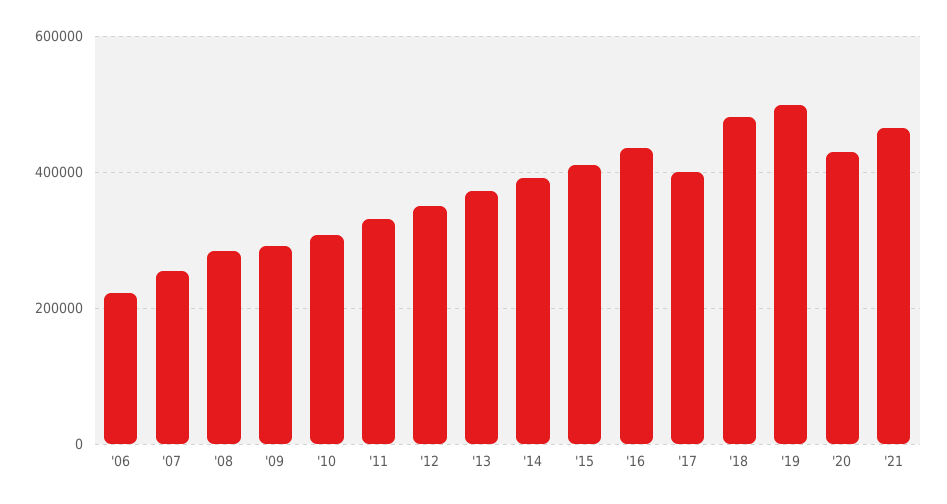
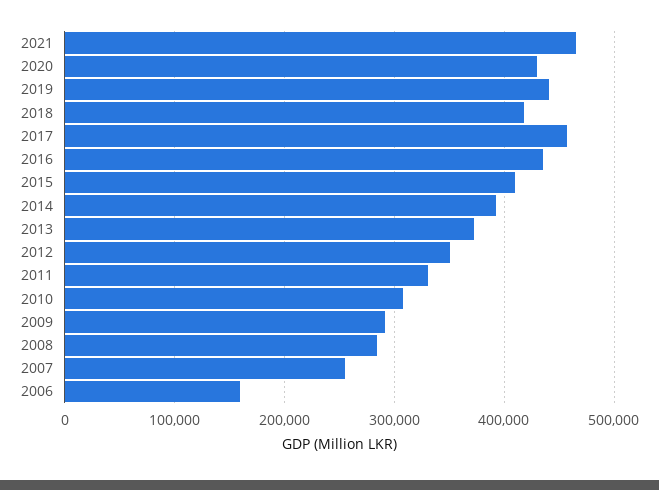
'06: 220000 -> 160000
'17: 400000 -> 460000
'18: 480000 -> 420000
'19: 500000 -> 440000

